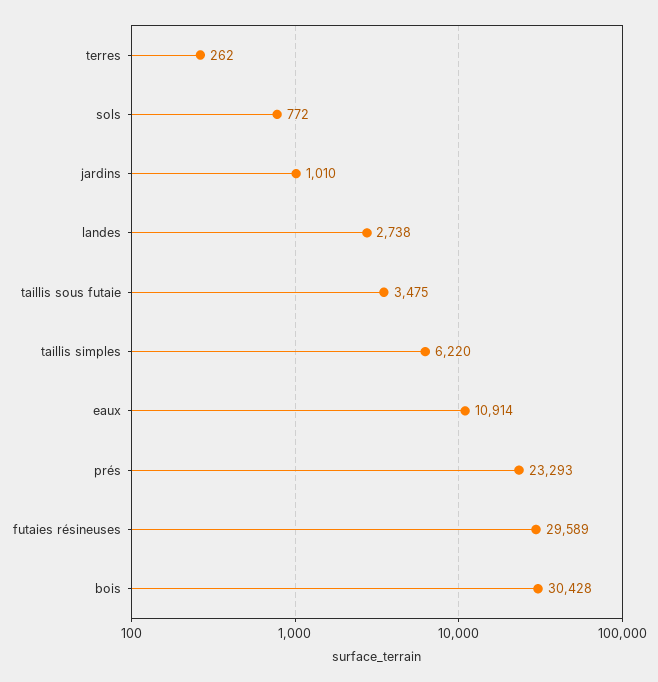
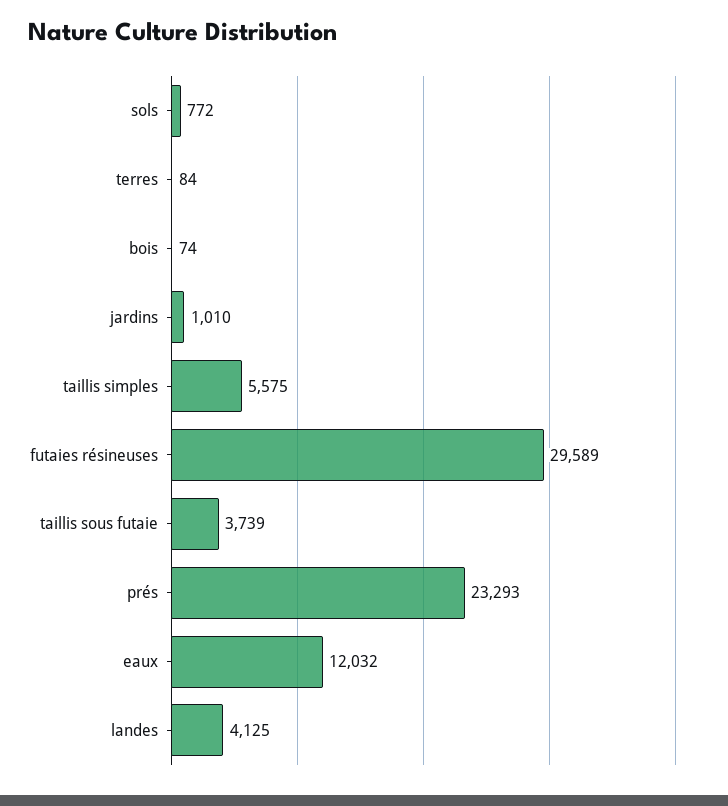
terres: 262 -> 84
landes: 2738 -> 4125
taillis sous futaie: 3475 -> 3739
taillis simples: 6220 -> 5575
eaux: 10914 -> 12032
bois: 30428 -> 74

